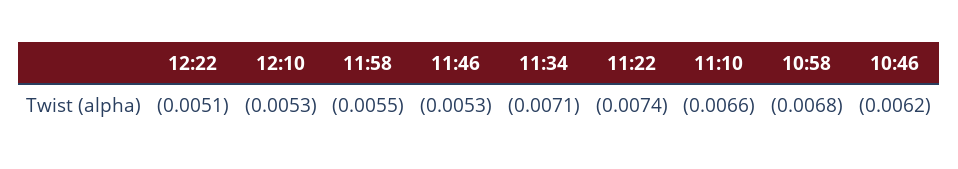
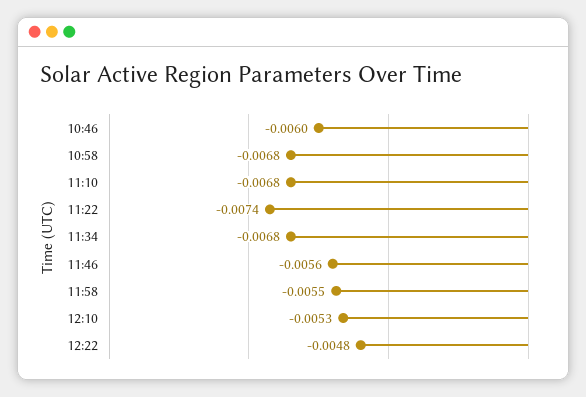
12:22: -0.0051 -> -0.0048
11:46: -0.0053 -> -0.0056
11:34: -0.0071 -> -0.0068
11:10: -0.0066 -> -0.0068
10:46: -0.0062 -> -0.006

